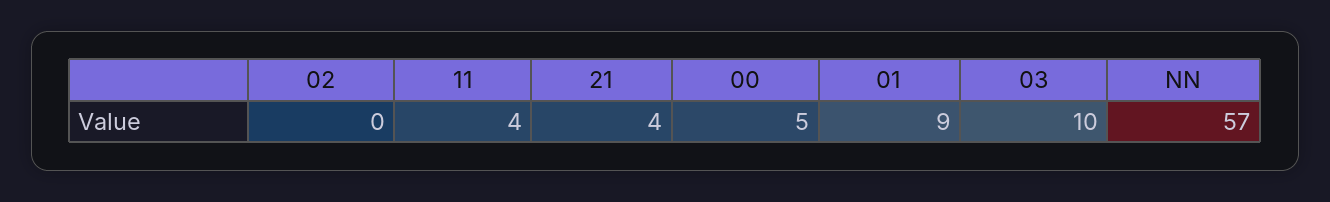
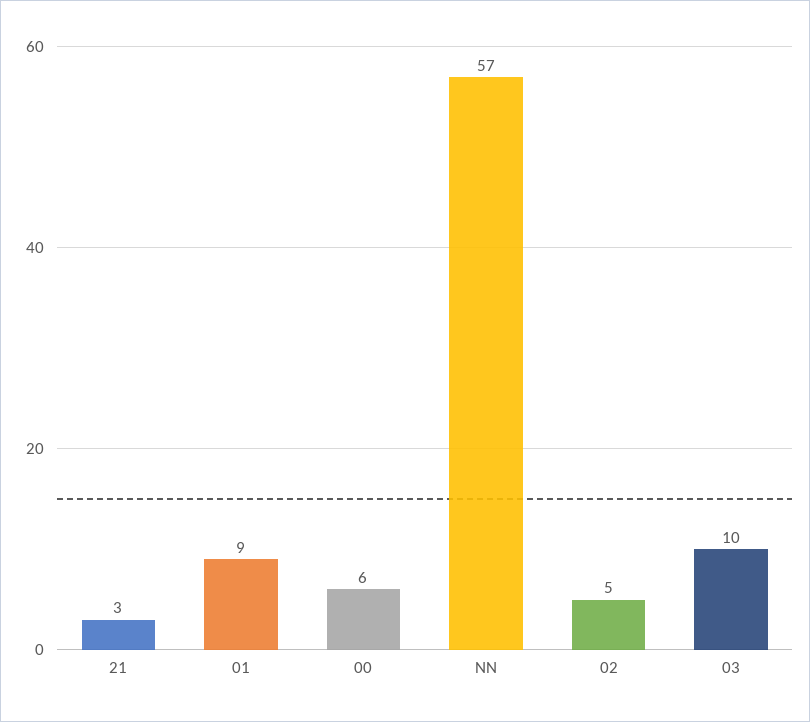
02: 0 -> 5
11: 4 -> none
21: 4 -> 3
00: 5 -> 6

